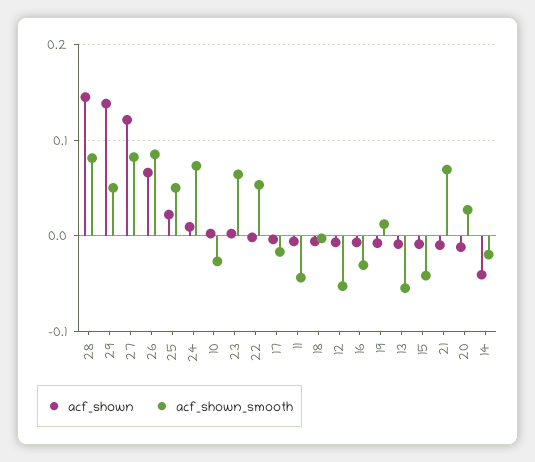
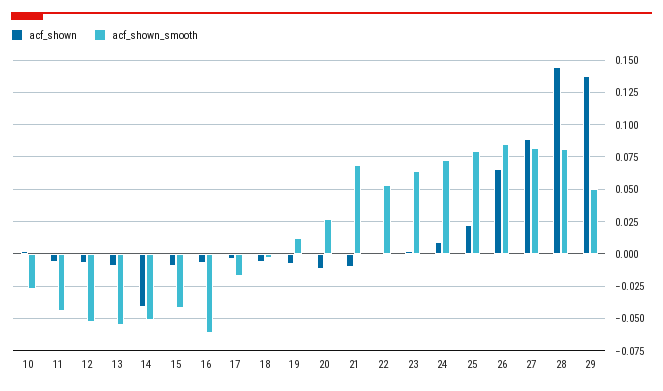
acf_shown, 27: 0.12 -> 0.09
acf_shown_smooth, 25: 0.05 -> 0.08
acf_shown_smooth, 16: -0.03 -> -0.06
acf_shown_smooth, 14: -0.02 -> -0.05

